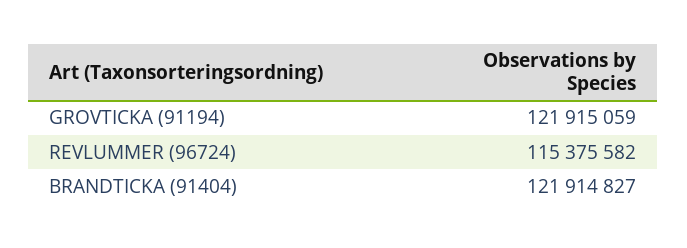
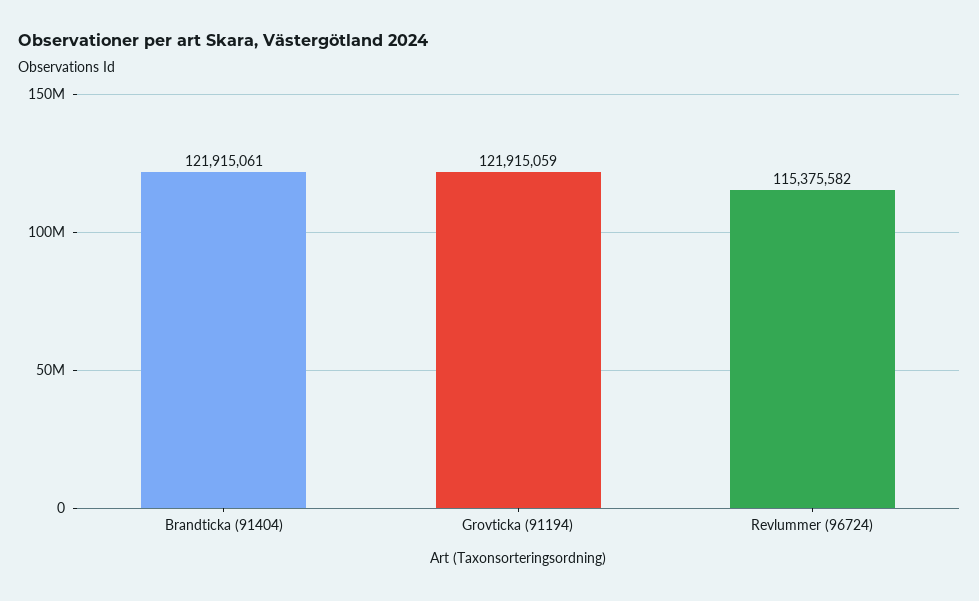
BRANDTICKA (91404): 121914827 -> 121915061

